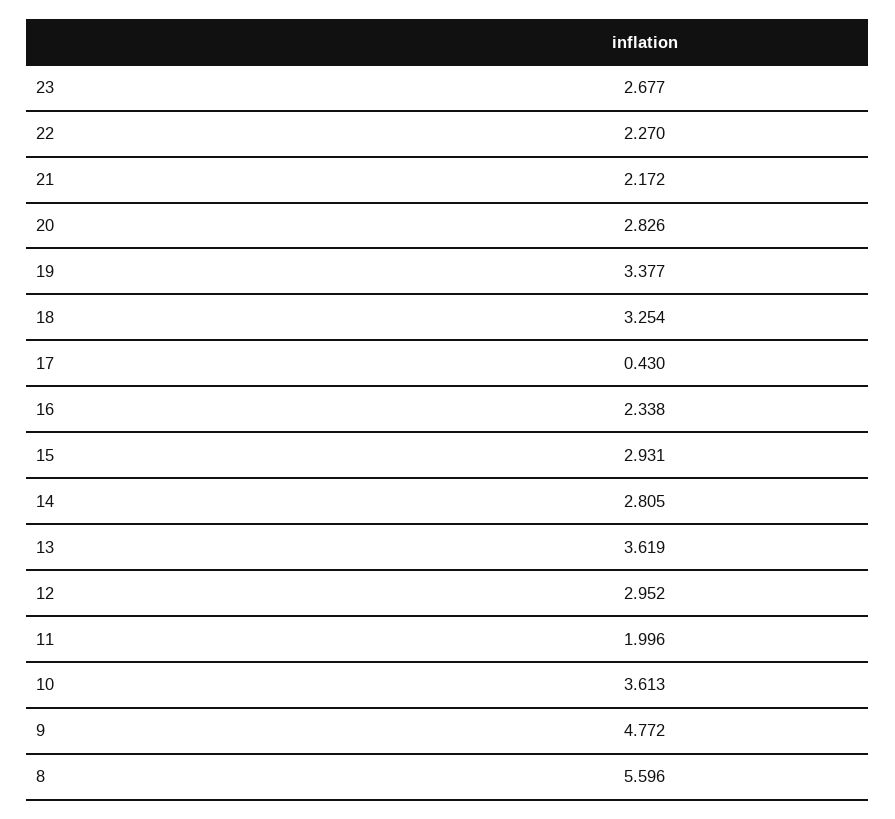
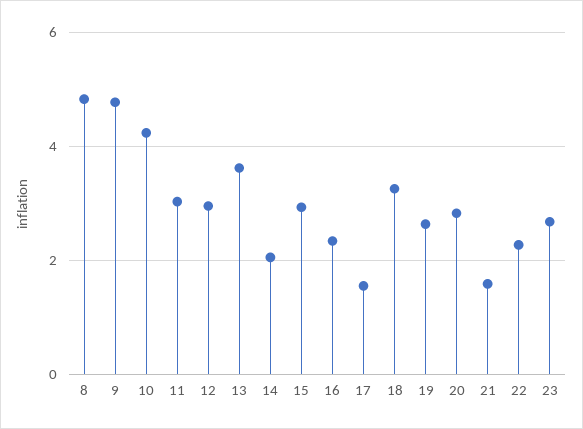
21: 2.172 -> 1.6
19: 3.377 -> 2.6
17: 0.43 -> 1.6
14: 2.805 -> 2
11: 1.996 -> 3
10: 3.613 -> 4.2
8: 5.596 -> 4.8

